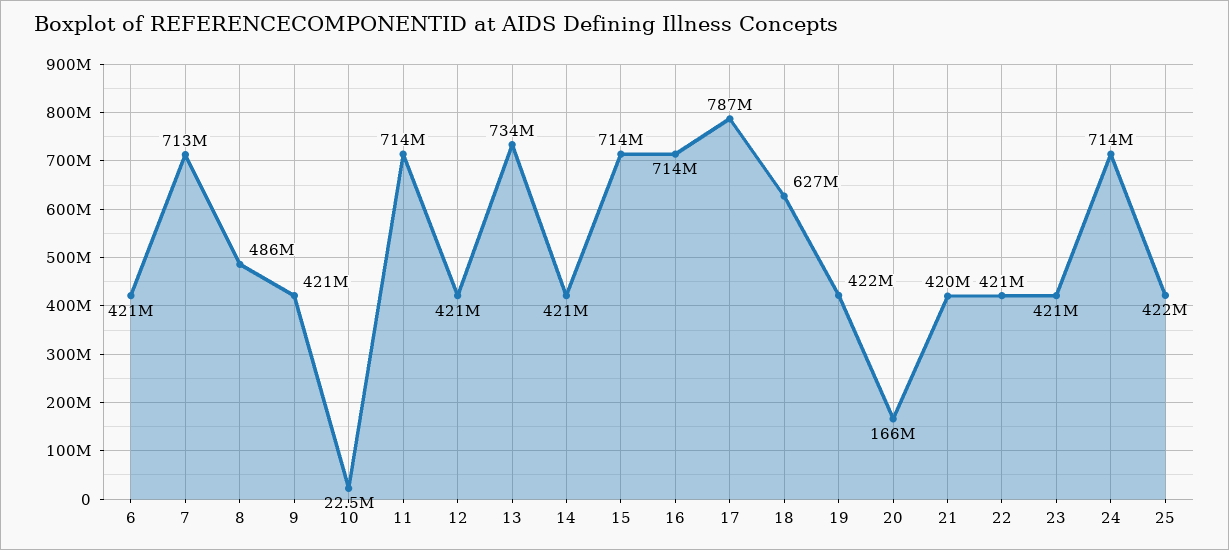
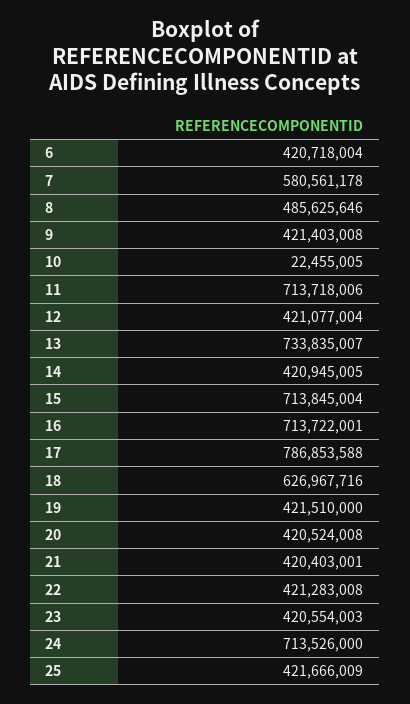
7: 713000000 -> 580561178
20: 166000000 -> 420524008

